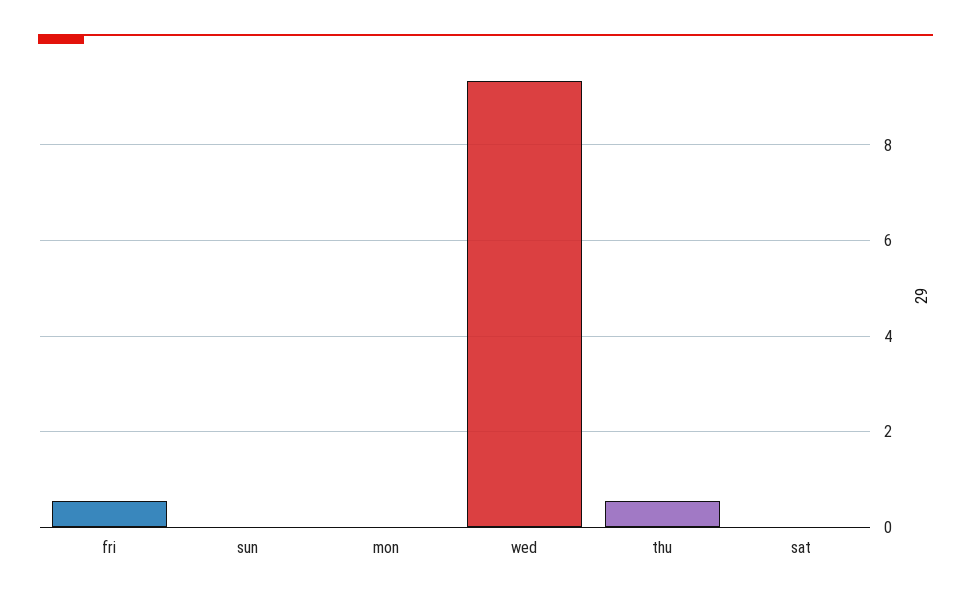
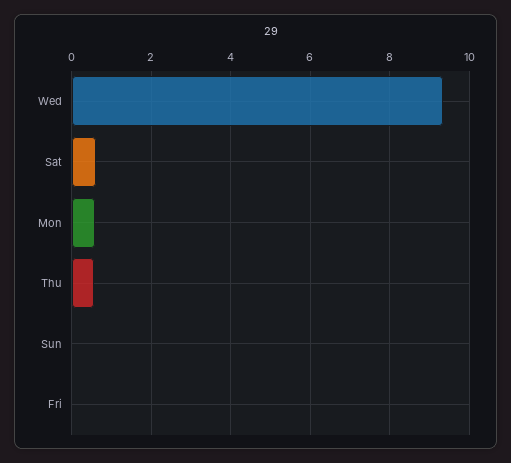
fri: 0.6 -> 0
mon: 0 -> 0.6
sat: 0 -> 0.6

